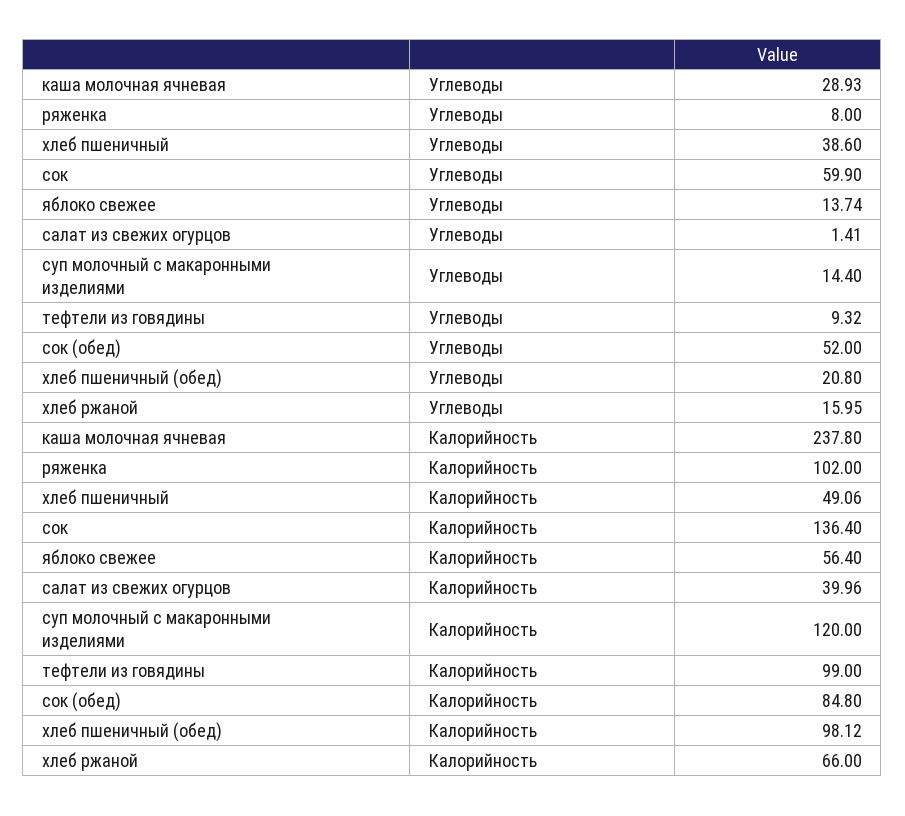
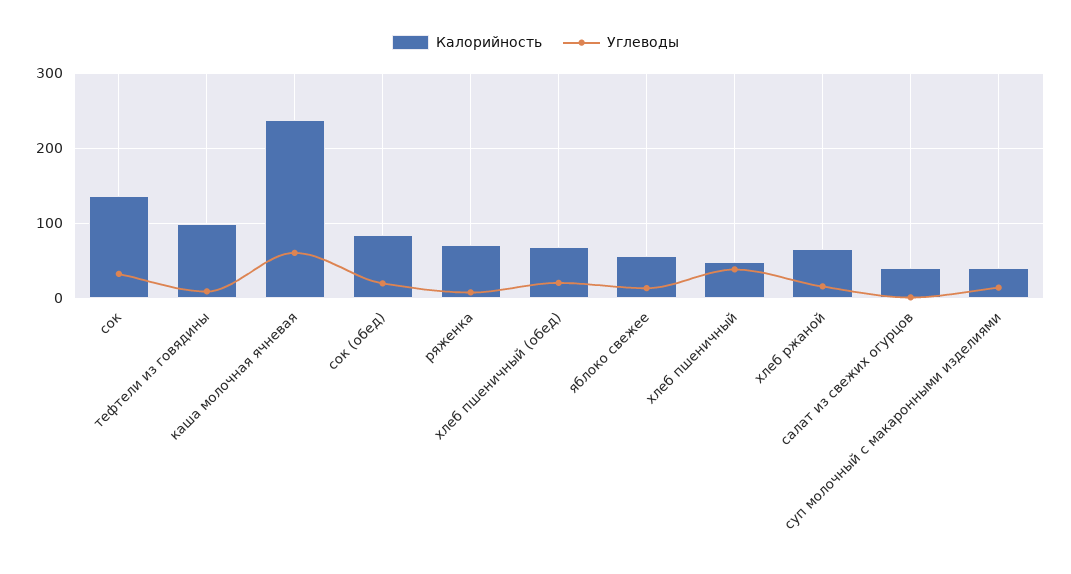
Углеводы, каша молочная ячневая: 28.93 -> 60
Углеводы, сок: 59.9 -> 30
Углеводы, сок (обед): 52 -> 20
Калорийность, ряженка: 102 -> 70
Калорийность, суп молочный с макаронными изделиями: 120 -> 40
Калорийность, хлеб пшеничный (обед): 98.12 -> 70

